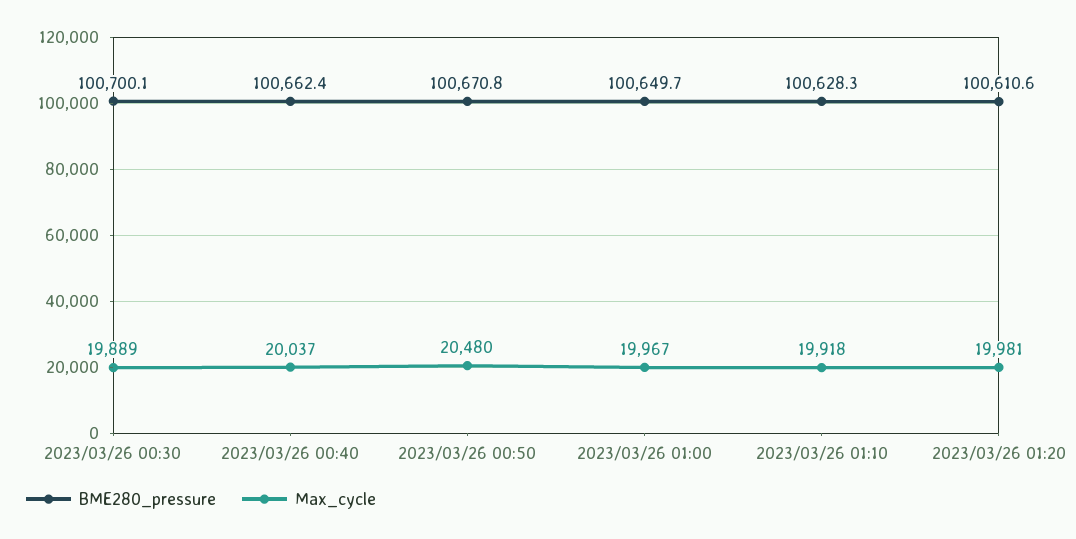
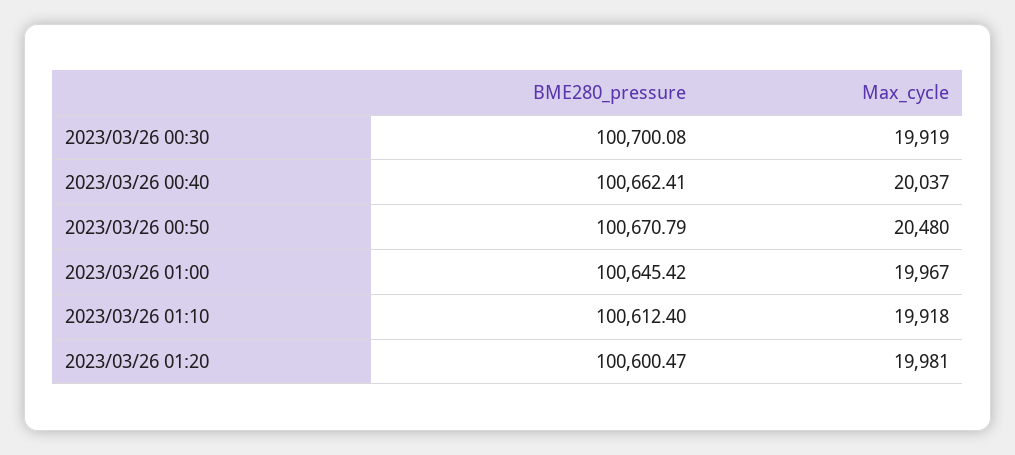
Max_cycle, 2023/03/26 00:30: 19889 -> 19919
BME280_pressure, 2023/03/26 01:00: 100649.7 -> 100645.42
BME280_pressure, 2023/03/26 01:10: 100628.3 -> 100612.4
BME280_pressure, 2023/03/26 01:20: 100610.6 -> 100600.47

